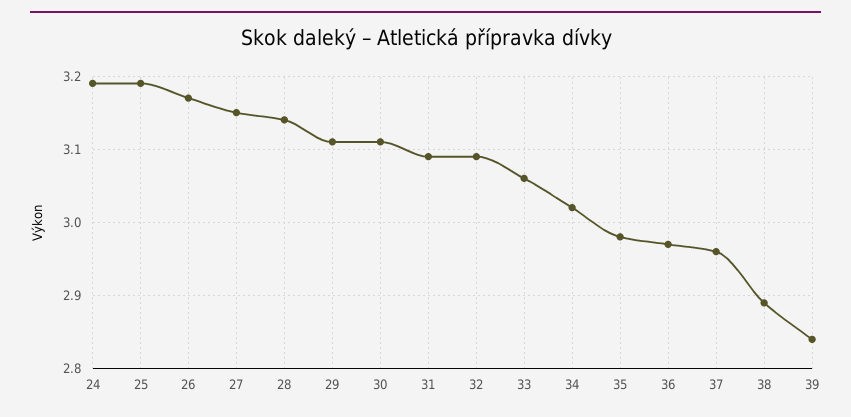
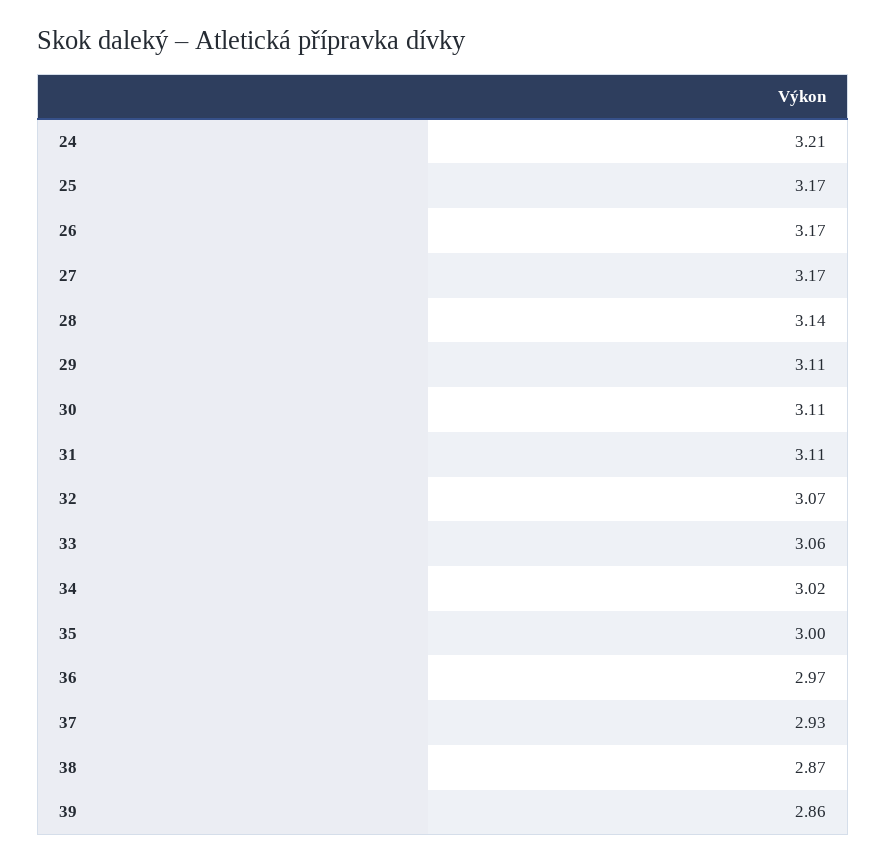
24: 3.19 -> 3.21
25: 3.19 -> 3.17
27: 3.15 -> 3.17
31: 3.09 -> 3.11
32: 3.09 -> 3.07
35: 2.98 -> 3
37: 2.96 -> 2.93
38: 2.89 -> 2.87
39: 2.84 -> 2.86

